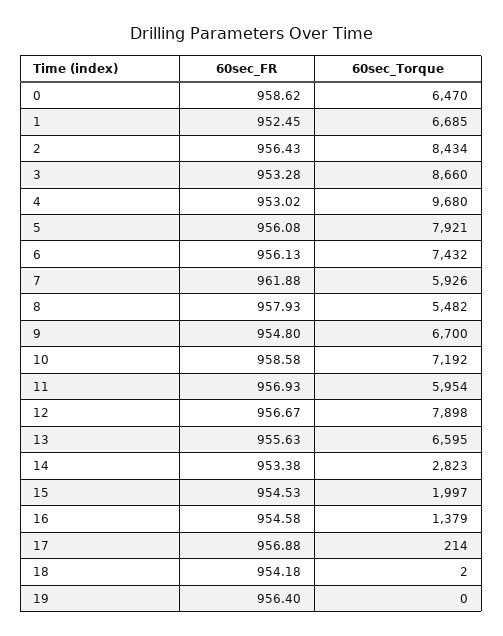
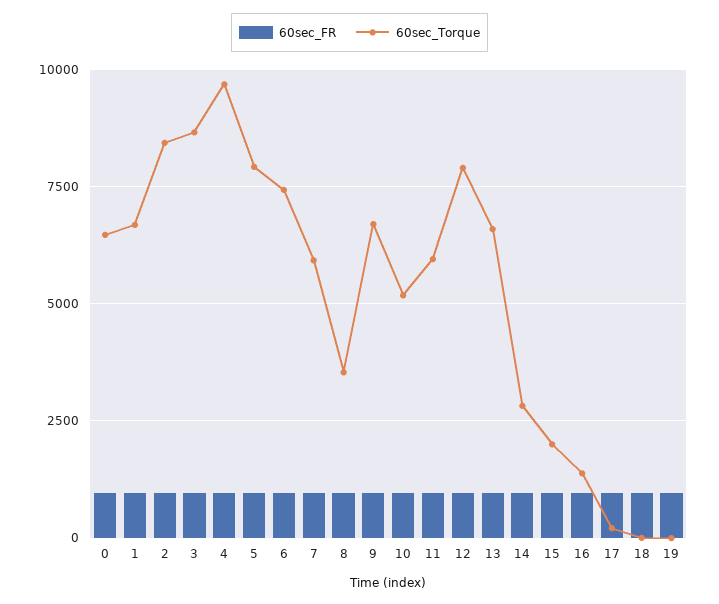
60sec_Torque, 8: 5482 -> 3500
60sec_Torque, 10: 7192 -> 5250

